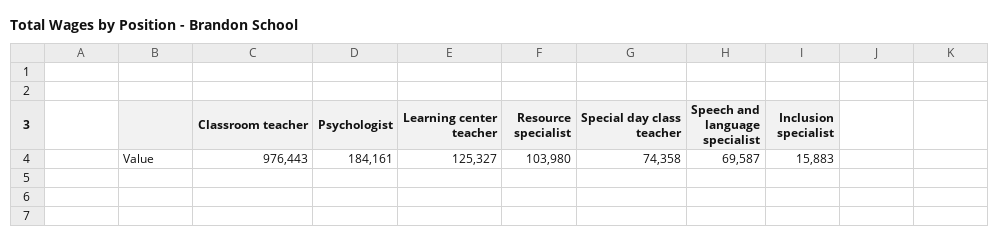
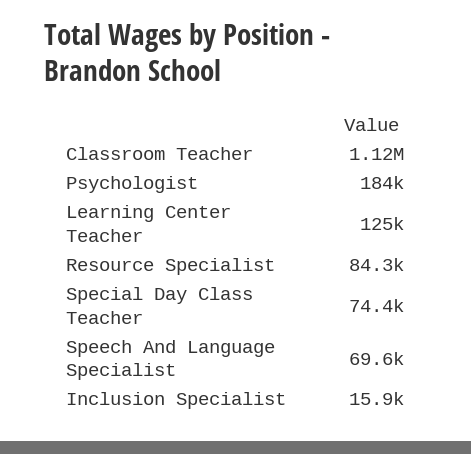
Classroom teacher: 976443 -> 1120000
Resource specialist: 103980 -> 84300

